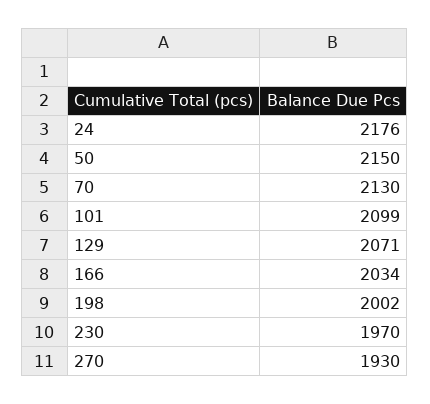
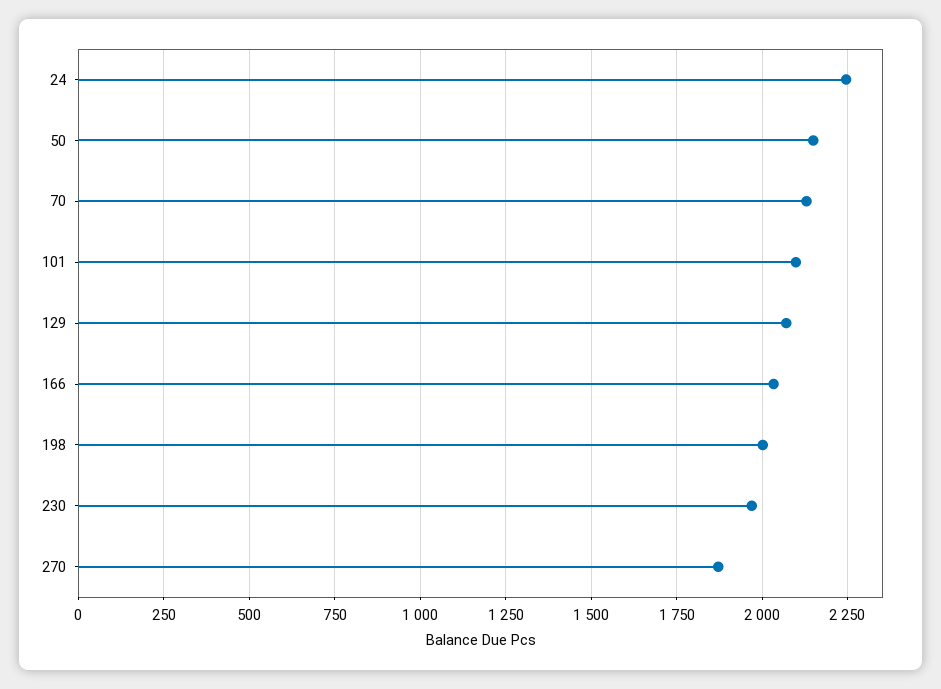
24: 2176 -> 2250
270: 1930 -> 1875

